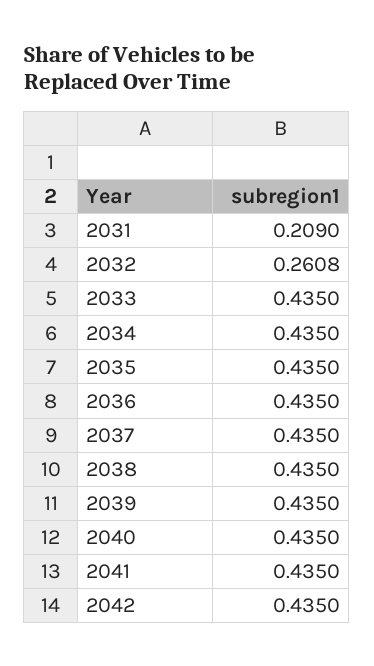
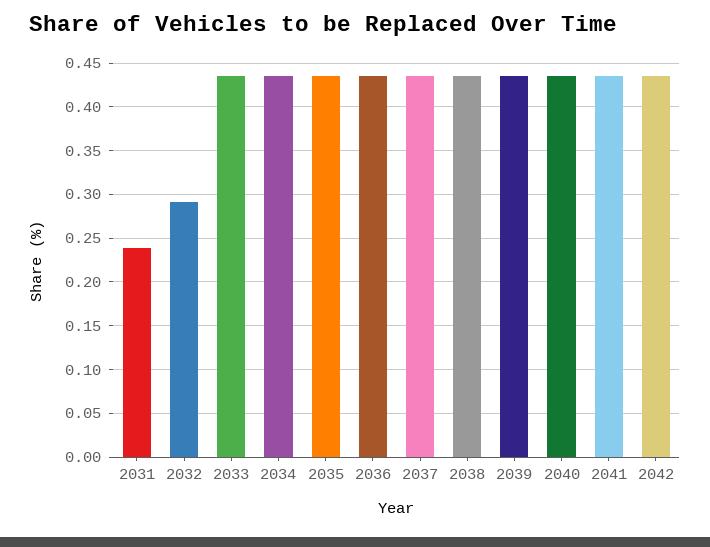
2031: 0.209 -> 0.24
2032: 0.2608 -> 0.29

